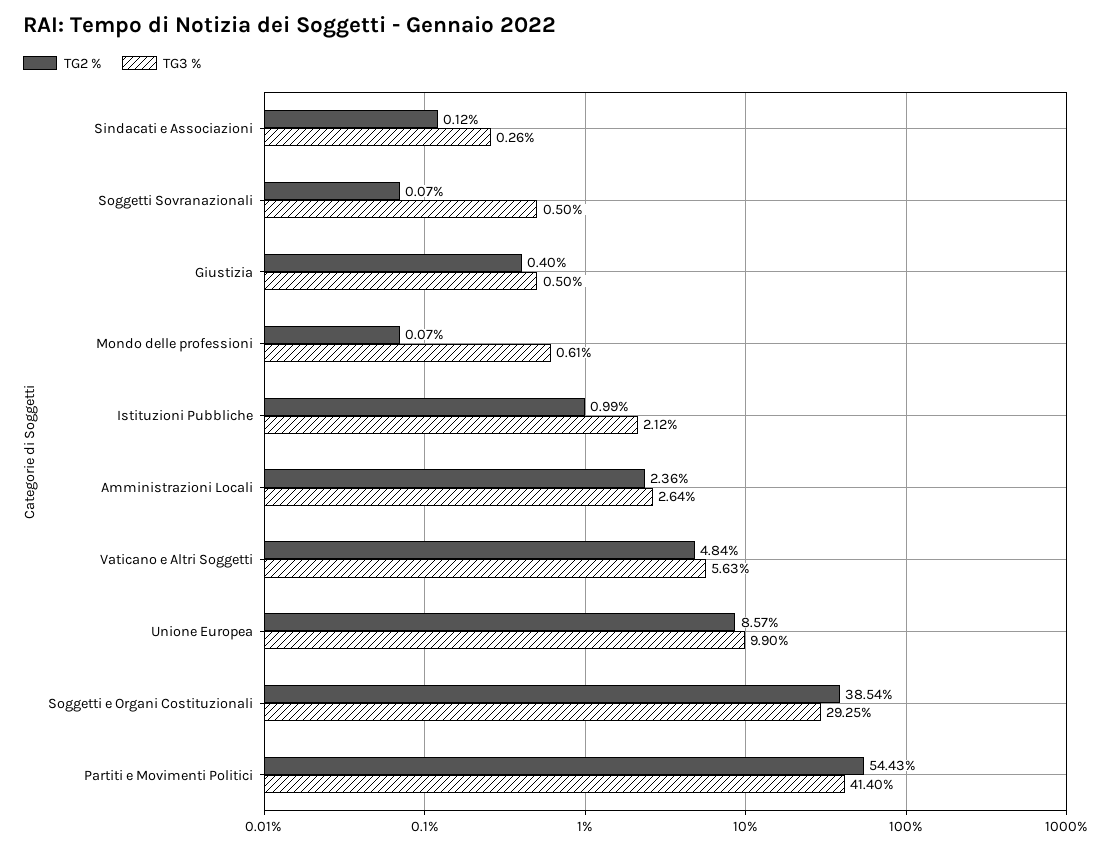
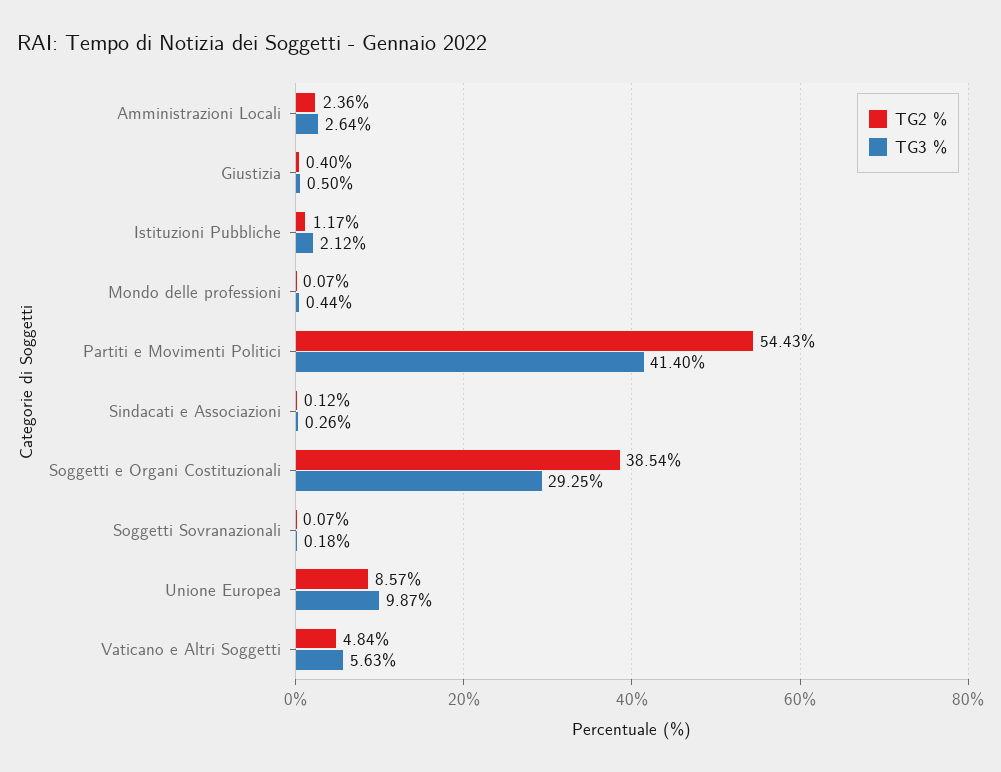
TG3 %, Soggetti Sovranazionali: 0.5 -> 0.18
TG3 %, Mondo delle professioni: 0.61 -> 0.44
TG2 %, Istituzioni Pubbliche: 0.99 -> 1.17
TG3 %, Unione Europea: 9.9 -> 9.87

